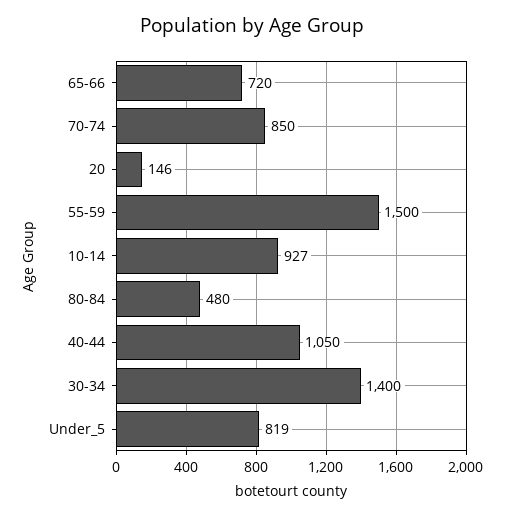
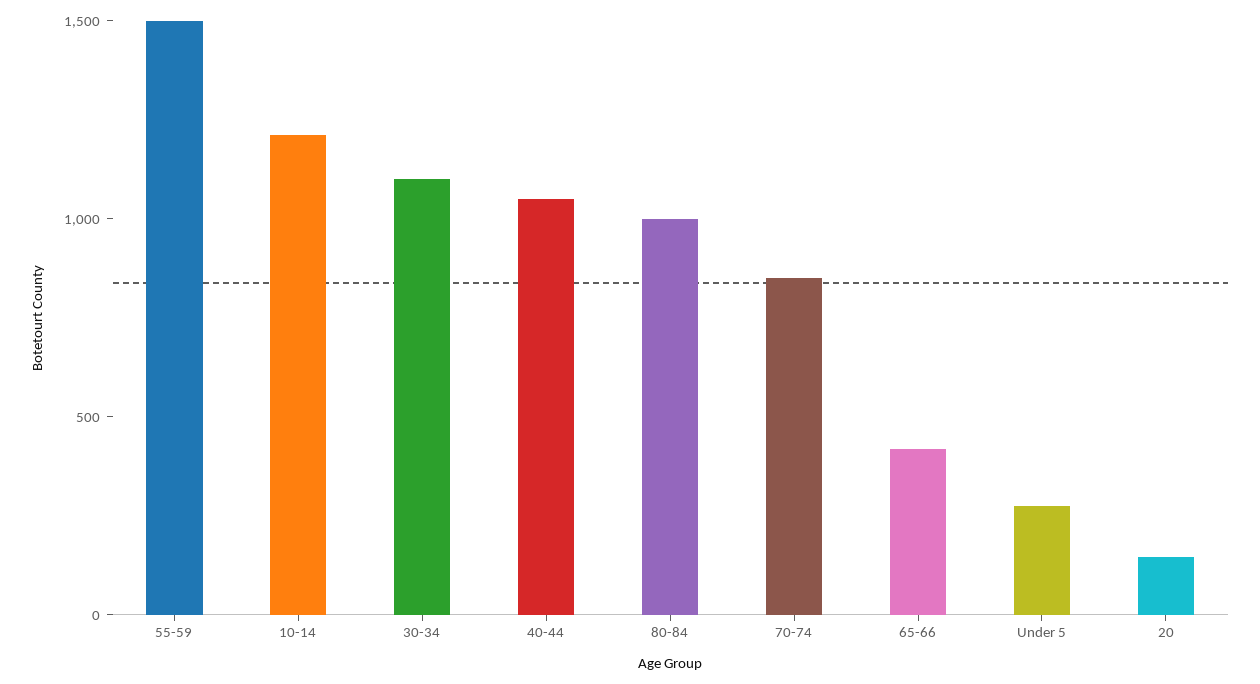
65-66: 720 -> 400
10-14: 927 -> 1200
80-84: 480 -> 1000
30-34: 1400 -> 1100
Under_5: 819 -> 300

